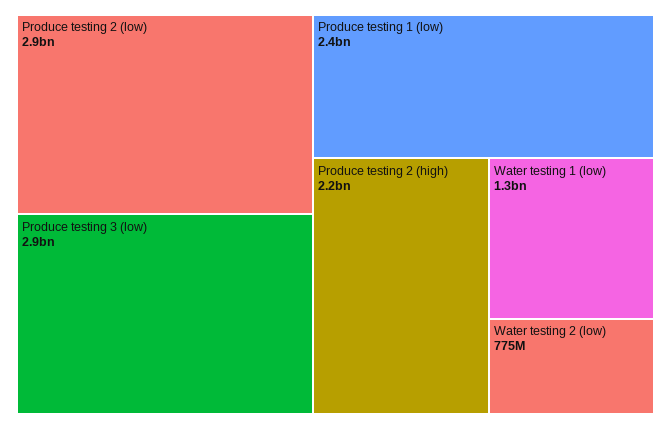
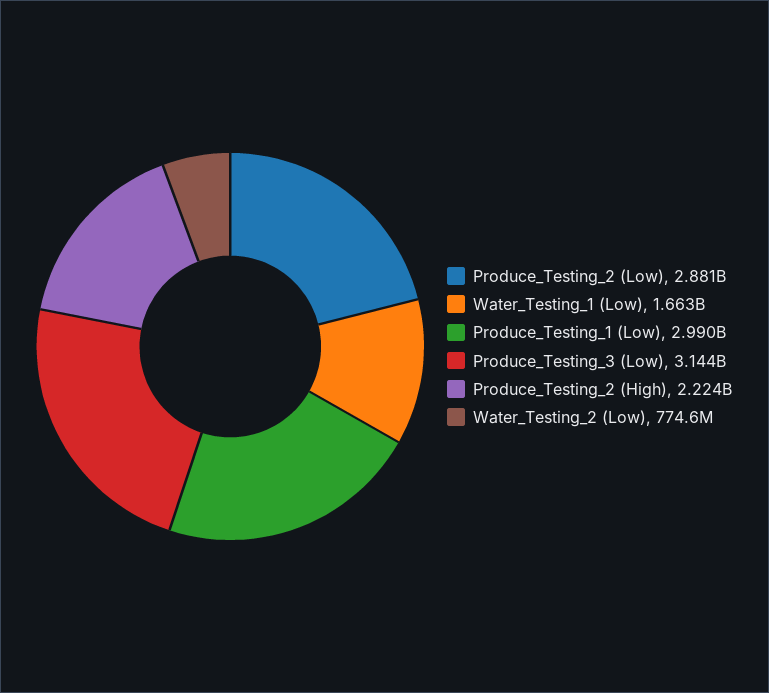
Produce testing 3 (low): 2900000000 -> 3144000000
Produce testing 1 (low): 2400000000 -> 2990000000
Water testing 1 (low): 1300000000 -> 1663000000

